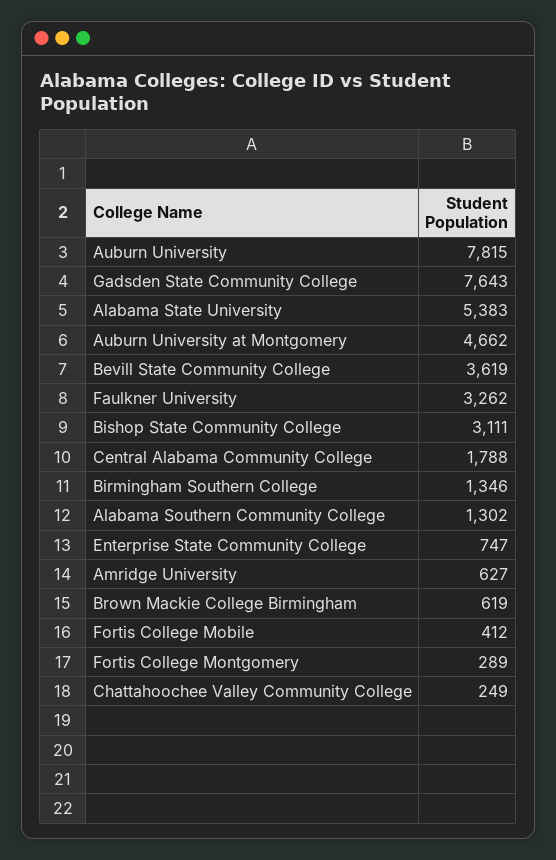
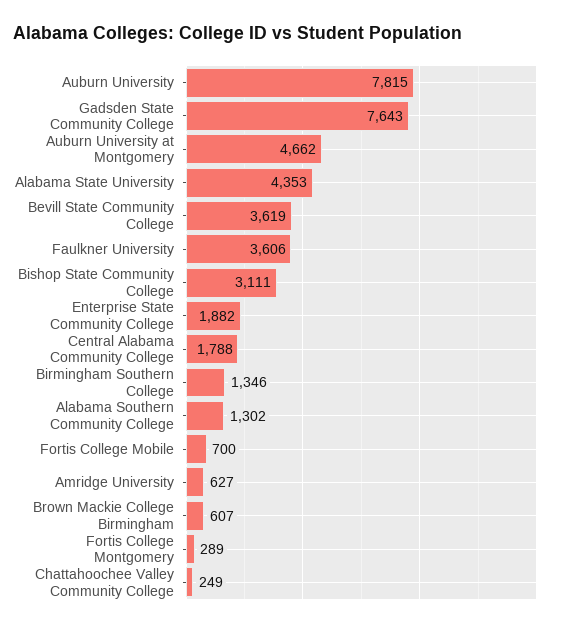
Alabama State University: 5383 -> 4353
Faulkner University: 3262 -> 3606
Enterprise State Community College: 747 -> 1882
Brown Mackie College Birmingham: 619 -> 607
Fortis College Mobile: 412 -> 700

